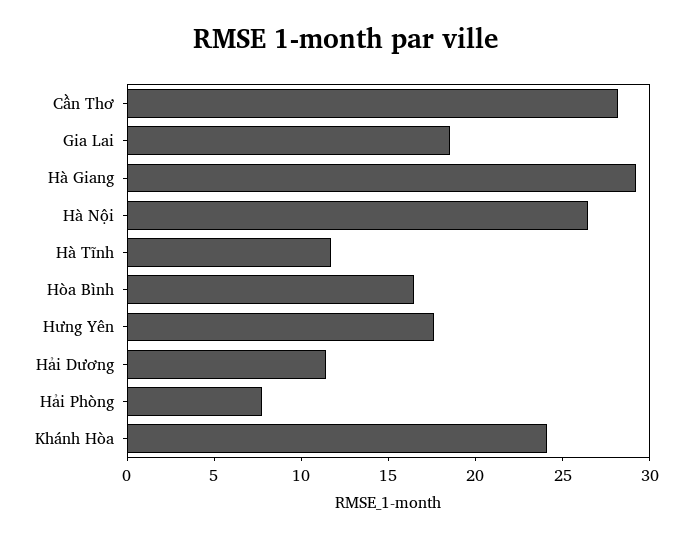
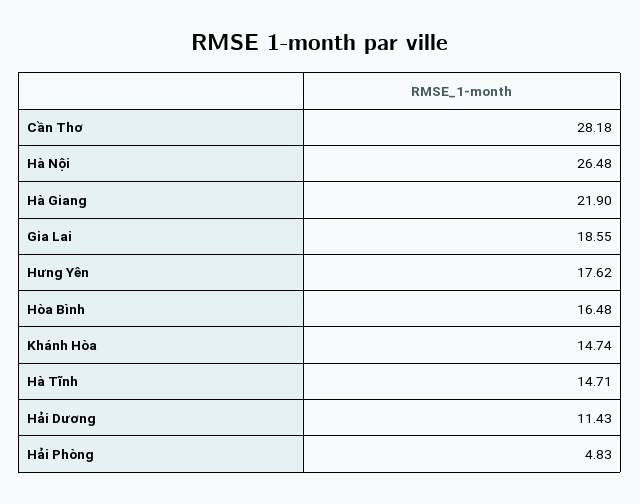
Hà Giang: 29 -> 21.9
Hà Tĩnh: 12 -> 14.71
Hải Phòng: 8 -> 4.83
Khánh Hòa: 24 -> 14.74

